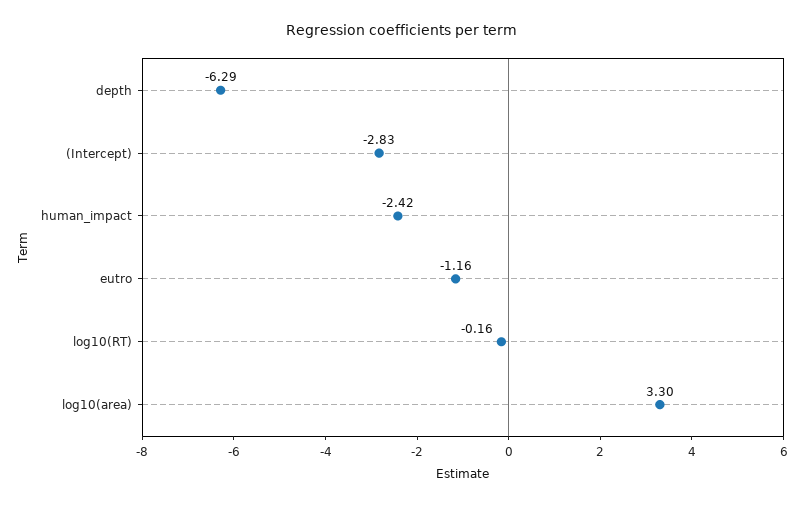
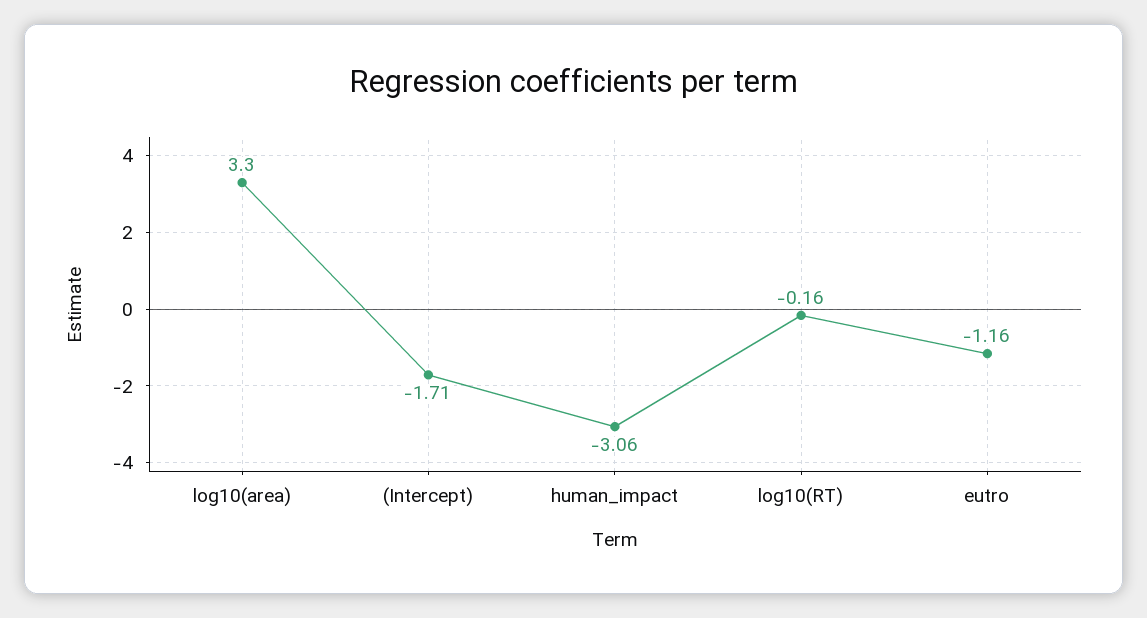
depth: -6.29 -> none
(Intercept): -2.83 -> -1.71
human_impact: -2.42 -> -3.06

